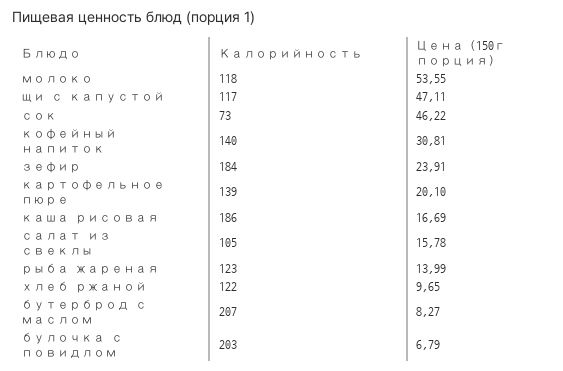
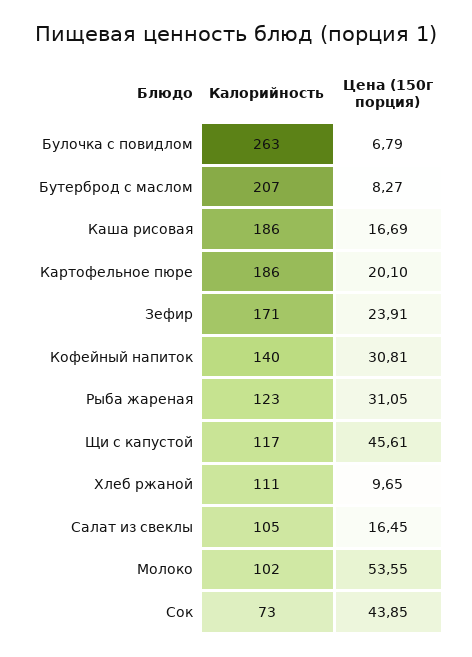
Калорийность, молоко: 118 -> 102
Цена (150г порция), щи с капустой: 47.11 -> 45.61
Цена (150г порция), сок: 46.22 -> 43.85
Калорийность, зефир: 184 -> 171
Калорийность, картофельное пюре: 139 -> 186
Цена (150г порция), салат из свеклы: 15.78 -> 16.45
Цена (150г порция), рыба жареная: 13.99 -> 31.05
Калорийность, хлеб ржаной: 122 -> 111
Калорийность, булочка с повидлом: 203 -> 263

